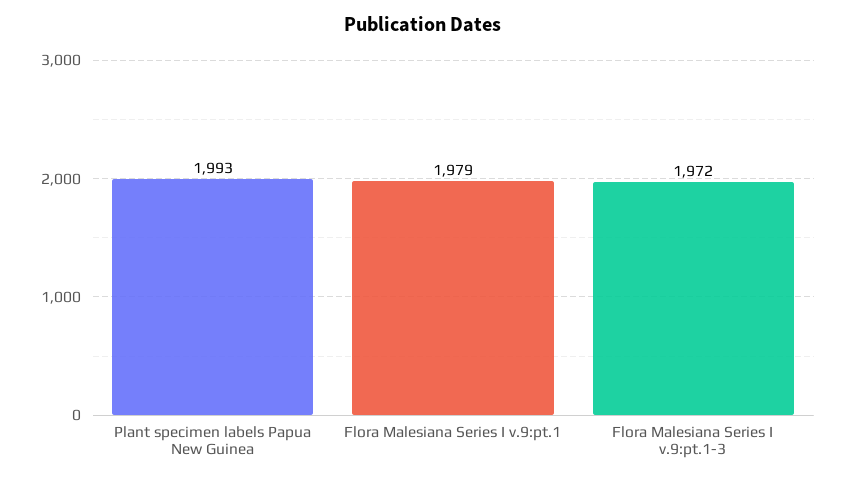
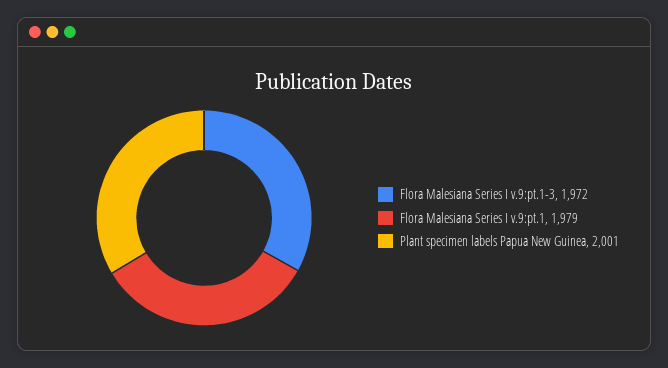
Plant specimen labels Papua New Guinea: 1993 -> 2001

